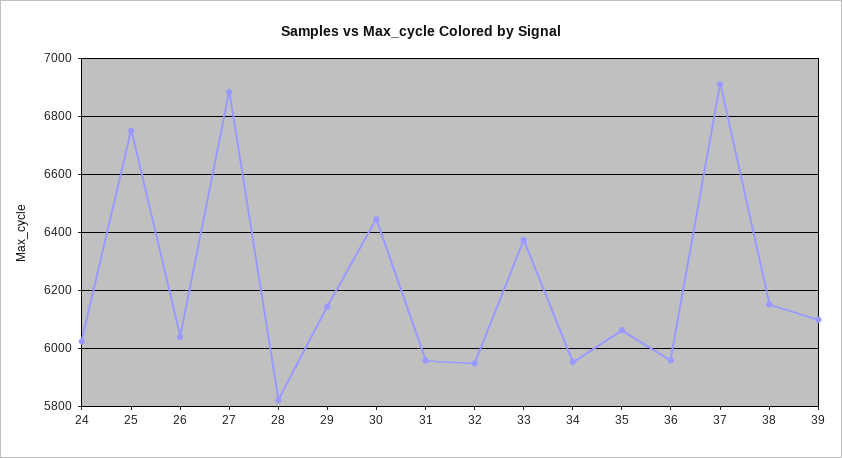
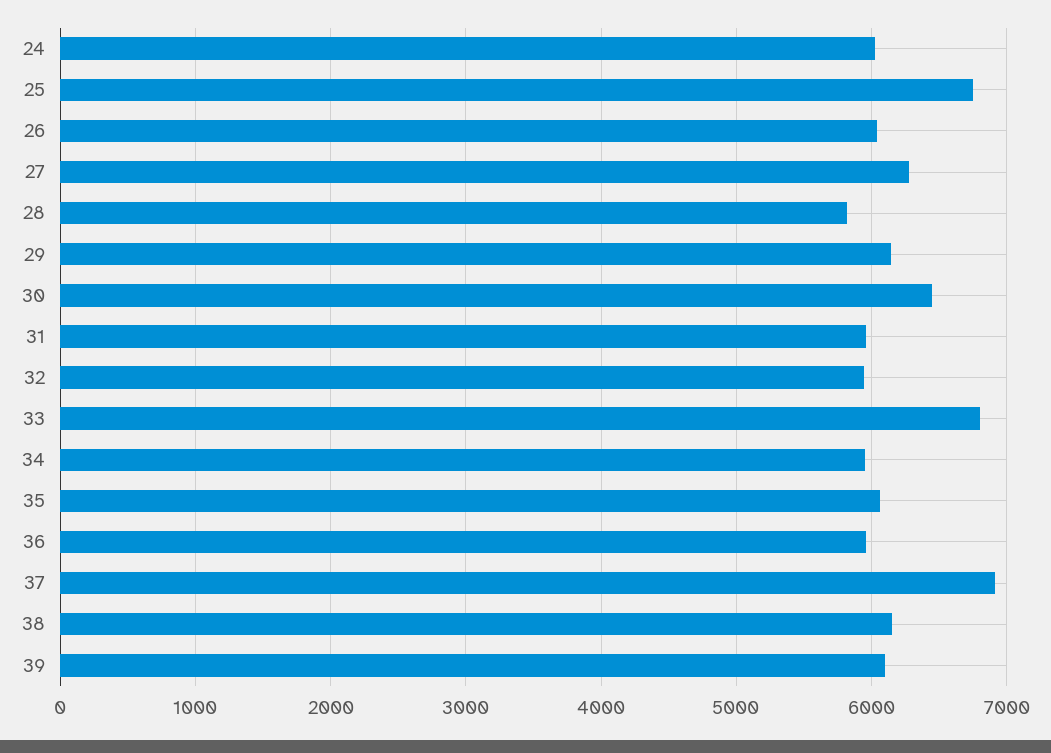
27: 6875 -> 6300
33: 6375 -> 6800

